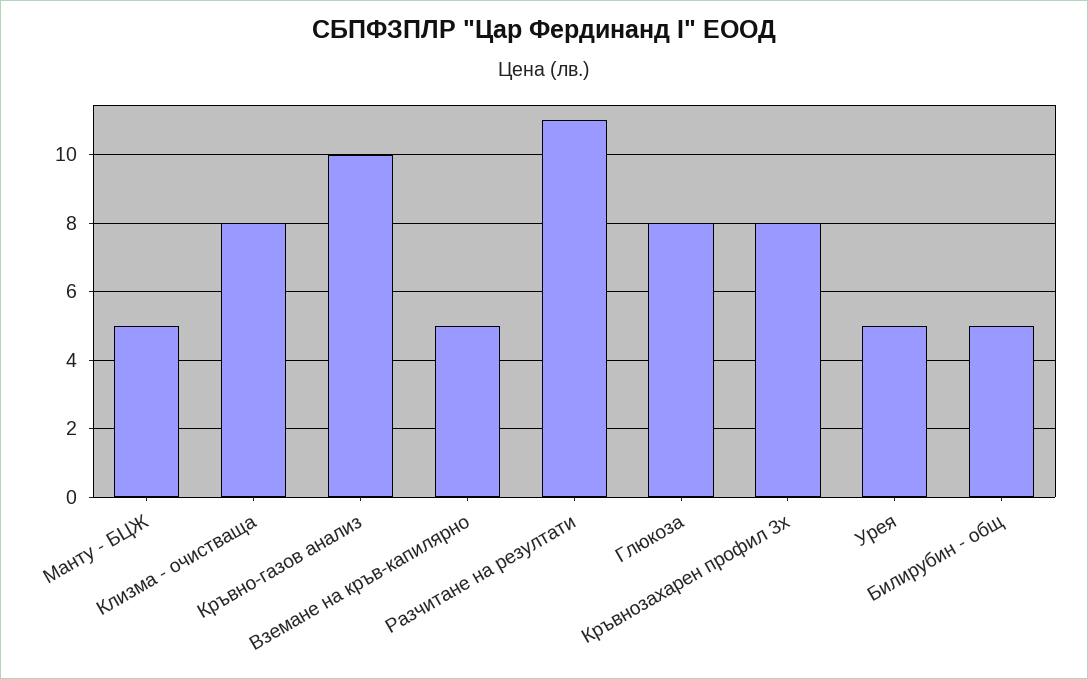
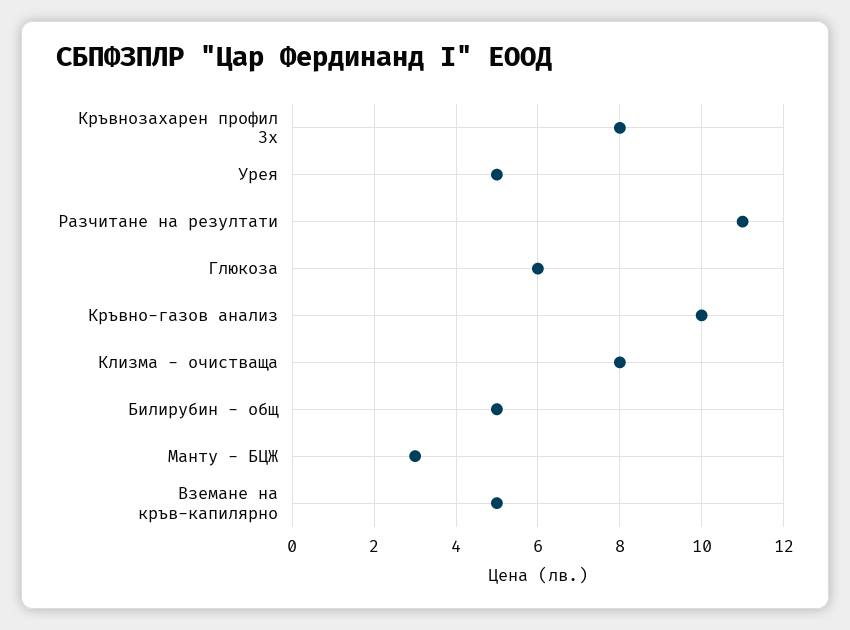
Манту - БЦЖ: 5 -> 3
Глюкоза: 8 -> 6

